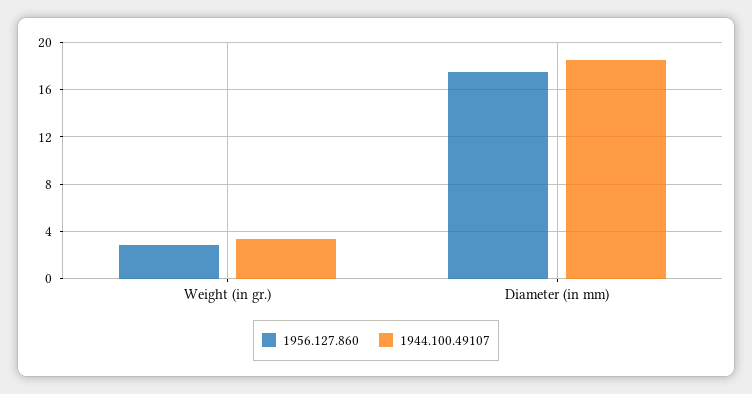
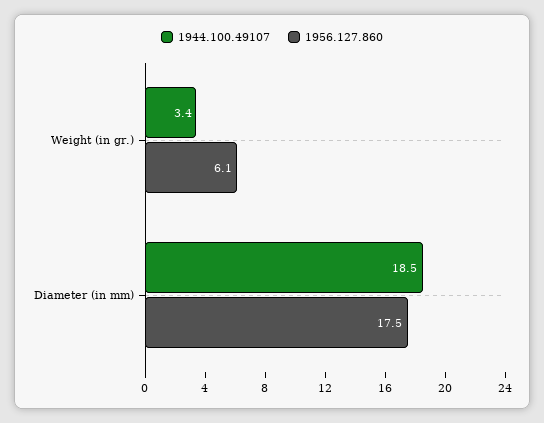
1956.127.860, Weight (in gr.): 3 -> 6.1

